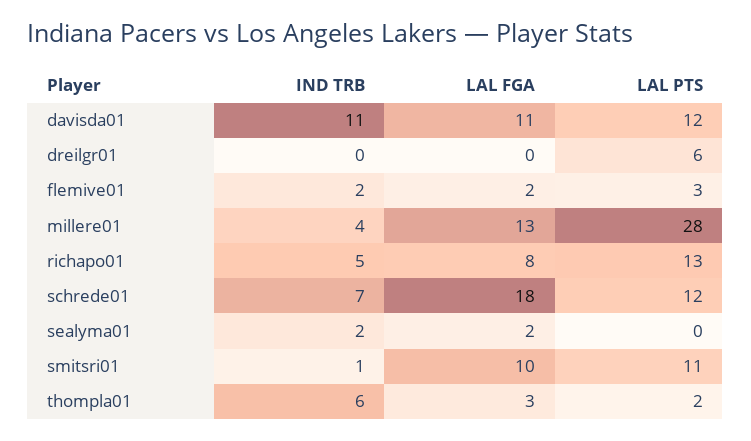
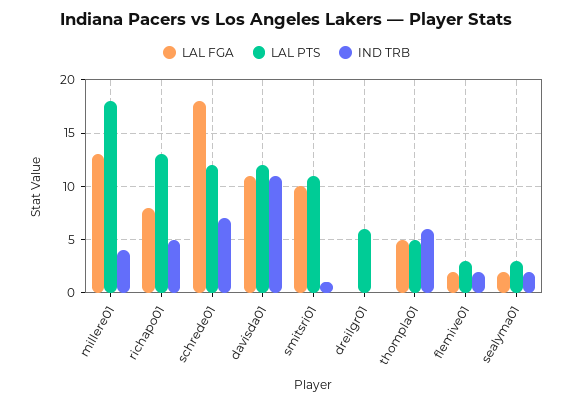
LAL PTS, millere01: 28 -> 18
LAL PTS, sealyma01: 0 -> 3
LAL FGA, thompla01: 3 -> 5
LAL PTS, thompla01: 2 -> 5

